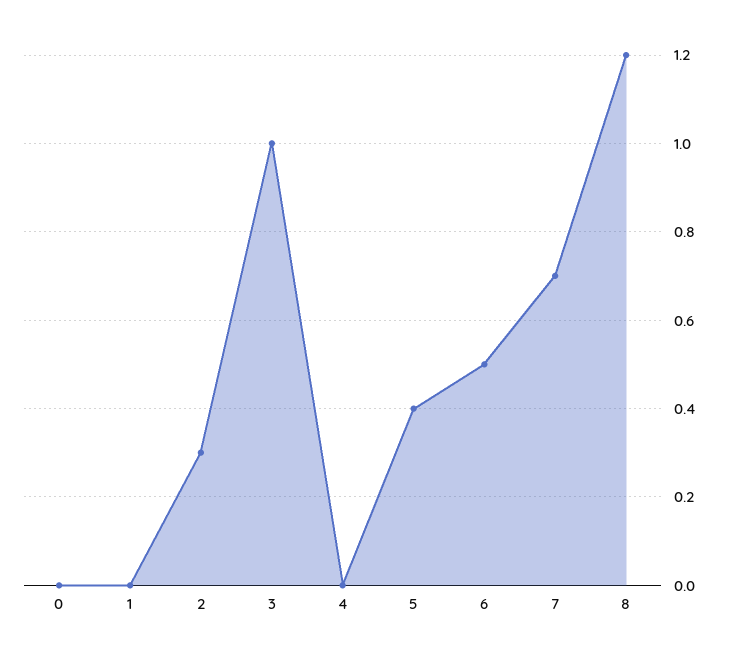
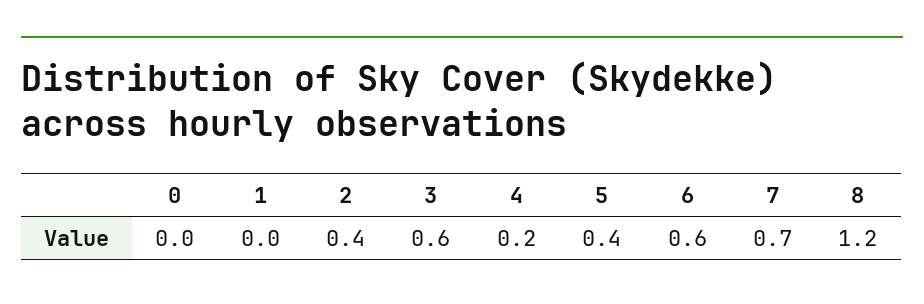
2: 0.3 -> 0.4
3: 1 -> 0.6
4: 0 -> 0.2
6: 0.5 -> 0.6

